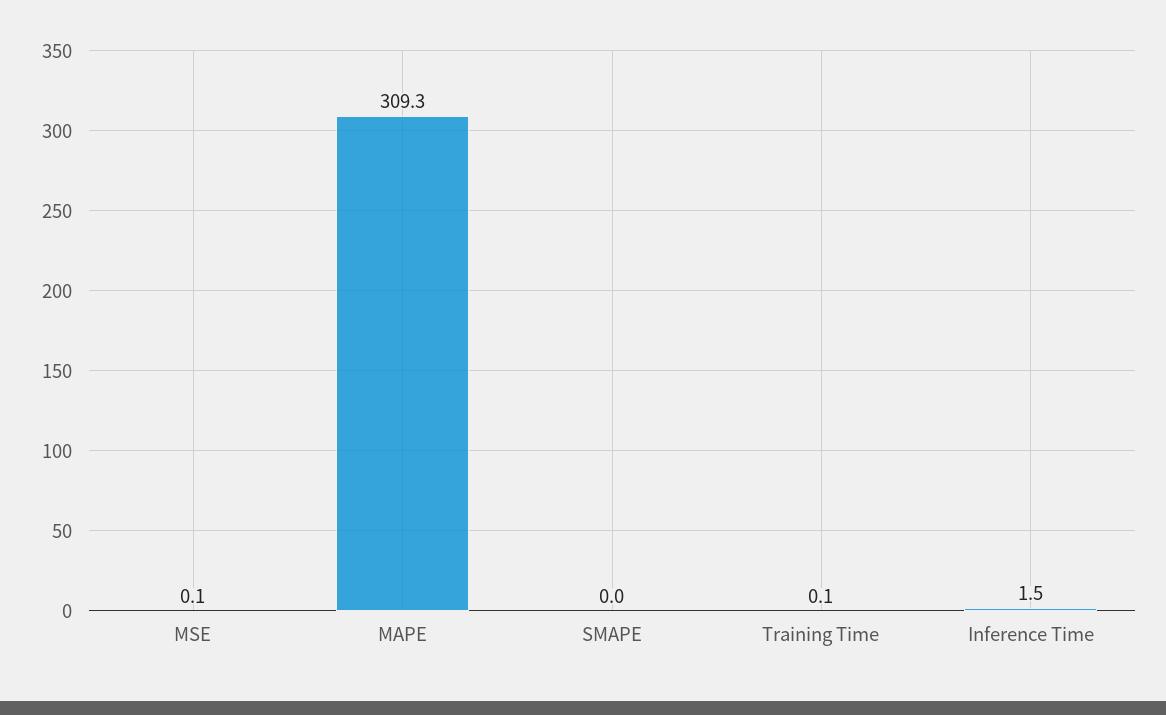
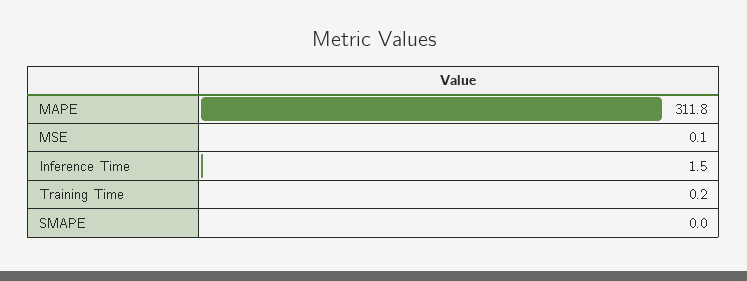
MAPE: 309.3 -> 311.8
Training Time: 0.1 -> 0.2

